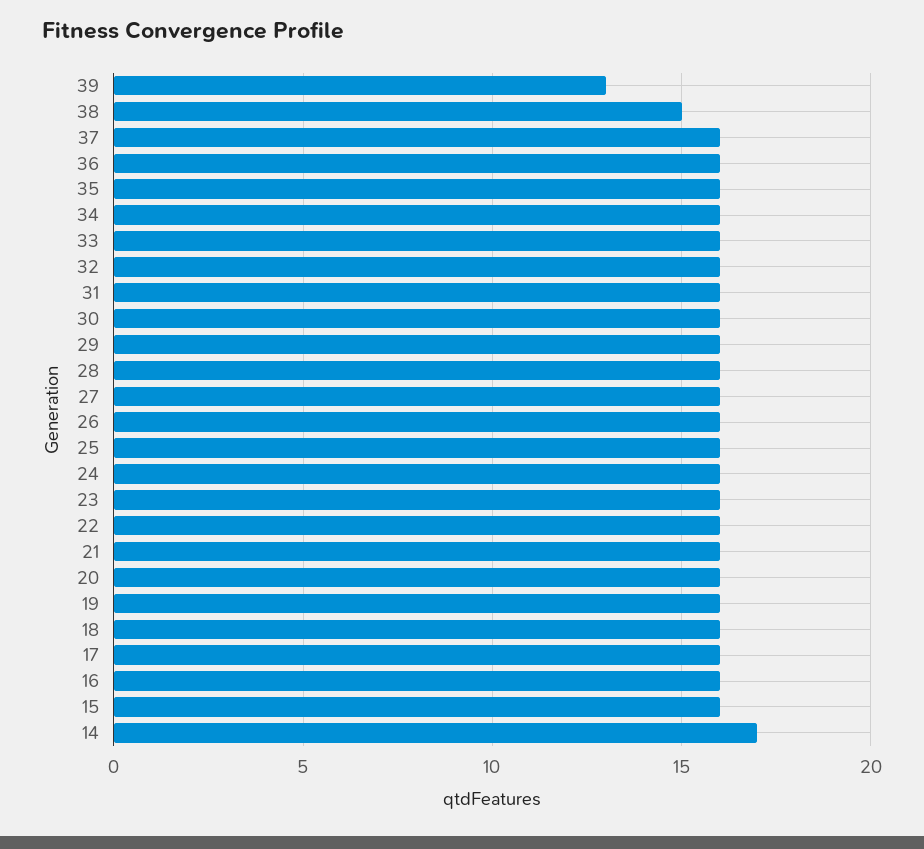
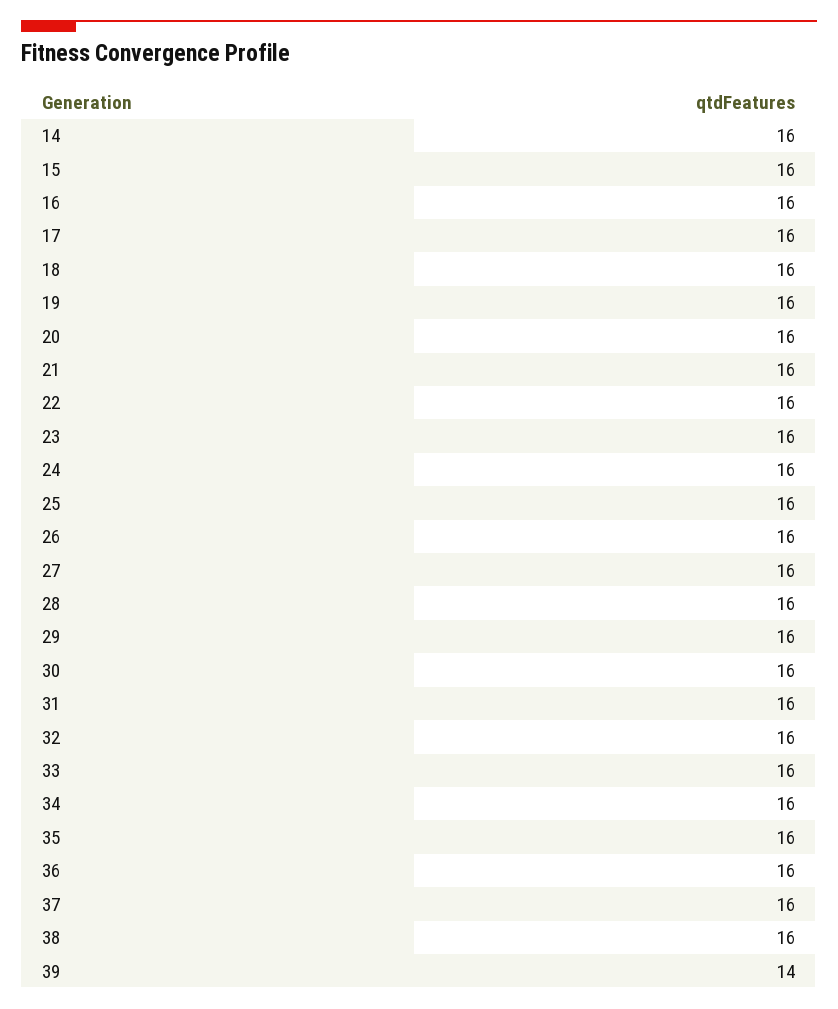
39: 13 -> 14
38: 15 -> 16
14: 17 -> 16

